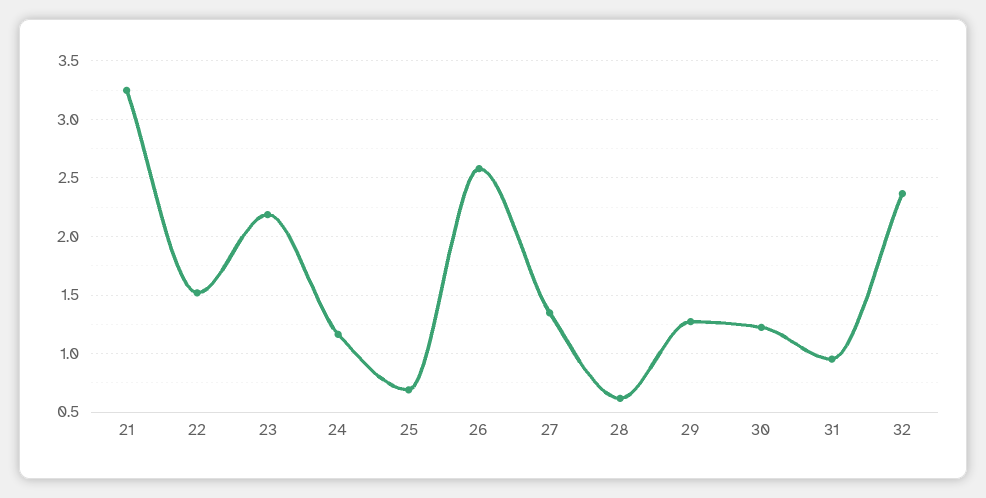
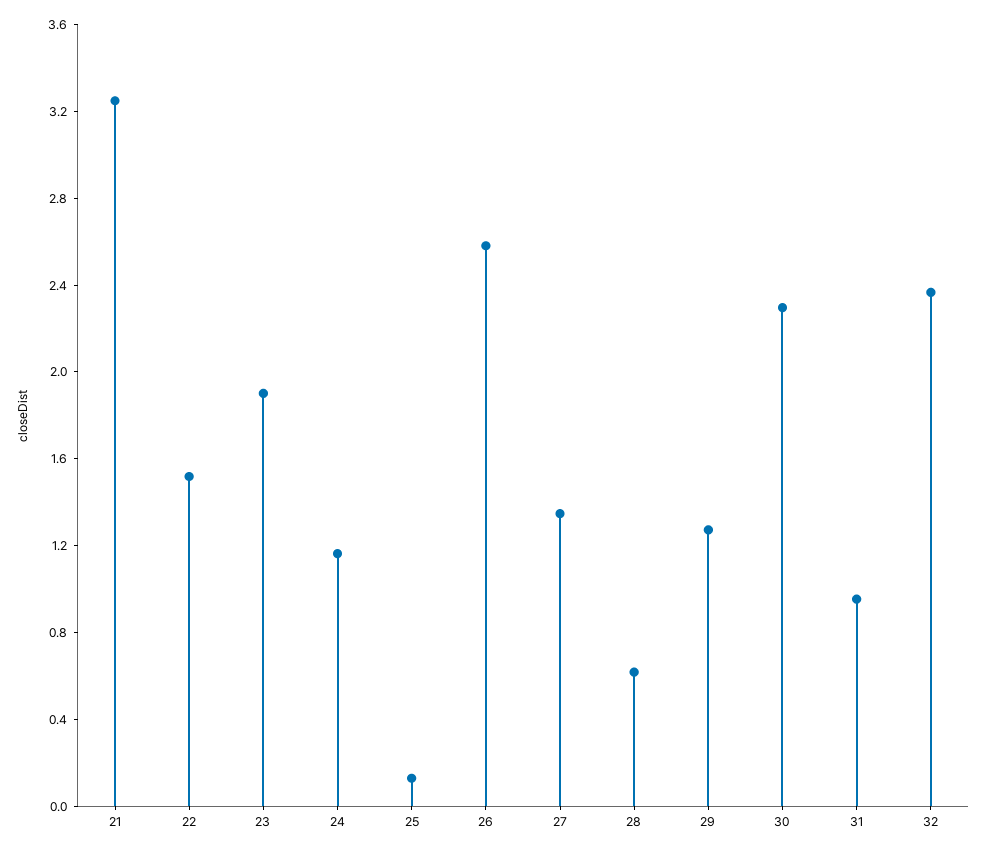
23: 2.2 -> 1.9
25: 0.7 -> 0.1
30: 1.2 -> 2.3

